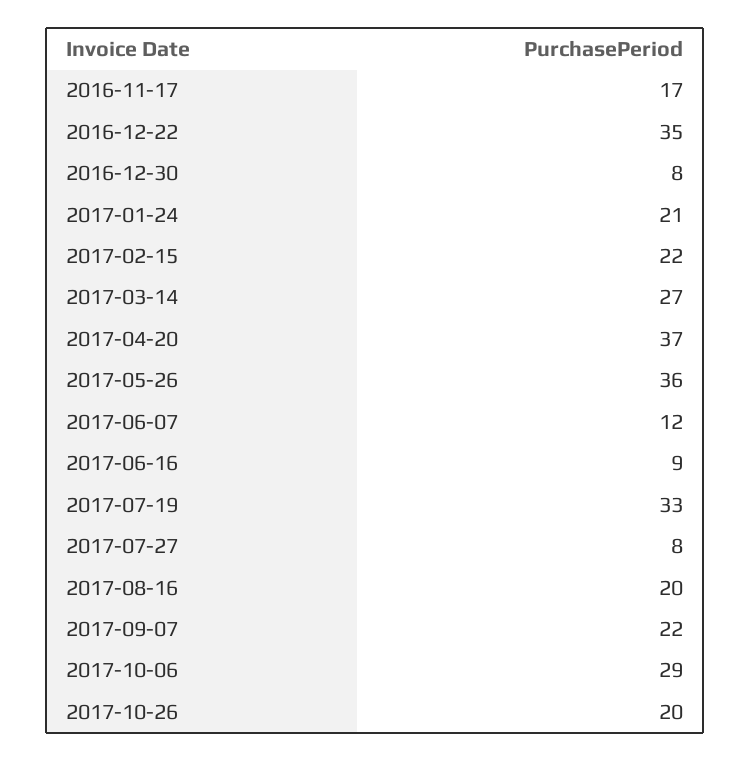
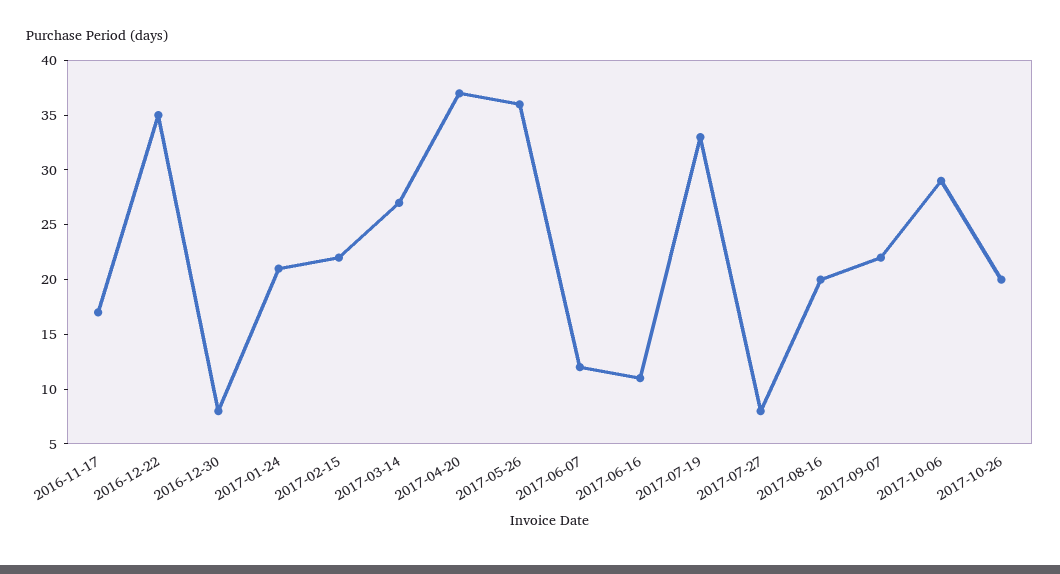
2017-06-16: 9 -> 11

